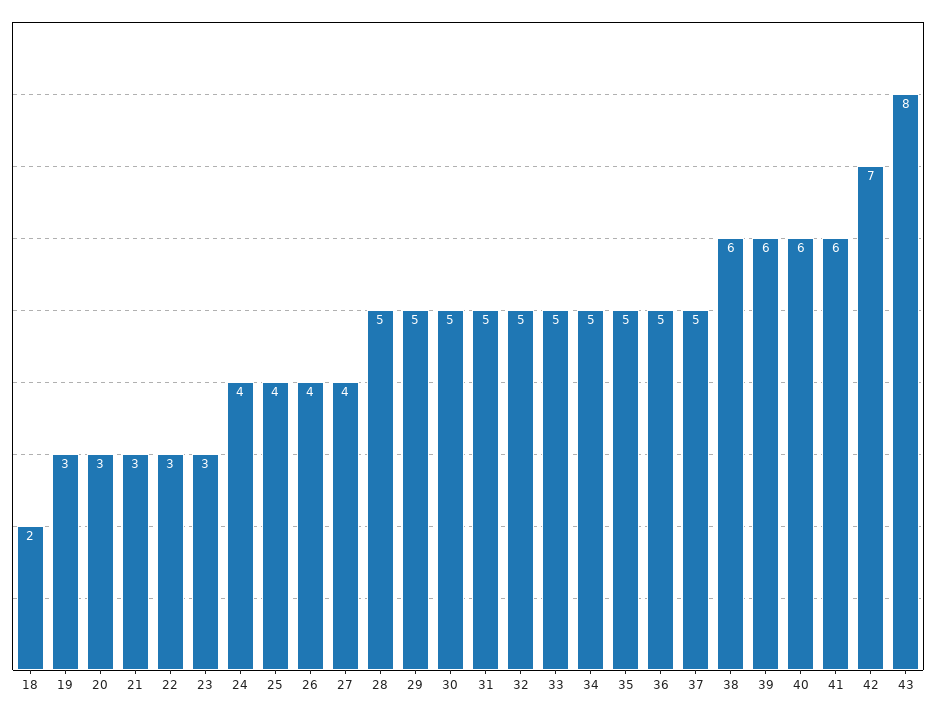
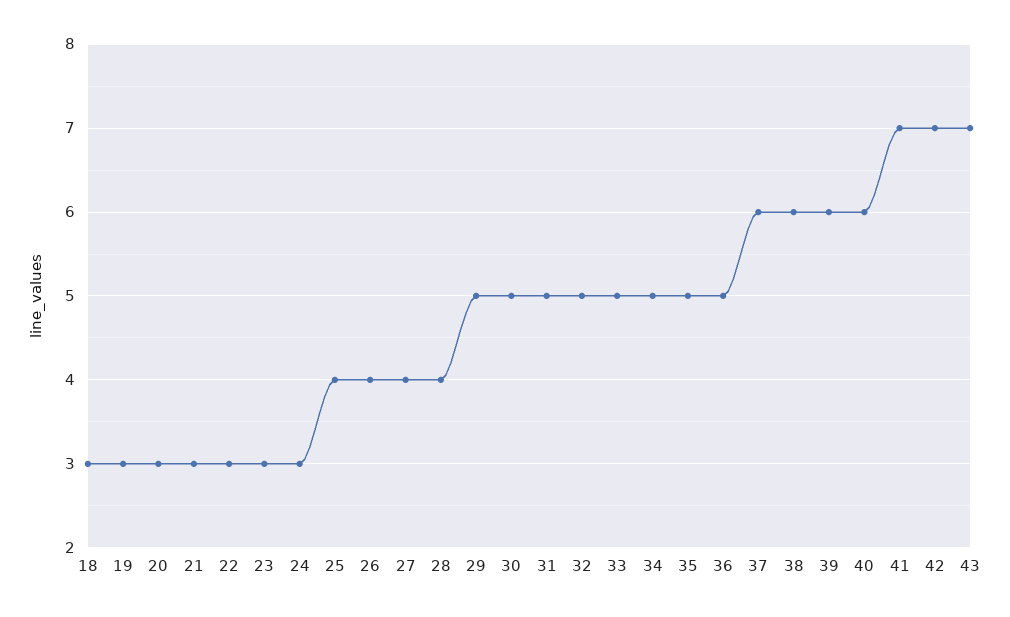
18: 2 -> 3
24: 4 -> 3
28: 5 -> 4
37: 5 -> 6
41: 6 -> 7
43: 8 -> 7

